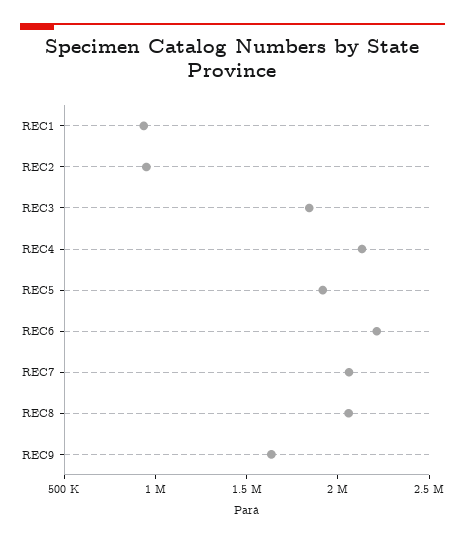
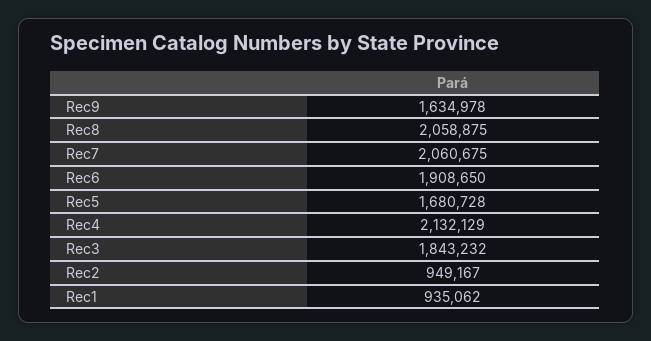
REC5: 1900000 -> 1680728
REC6: 2200000 -> 1908650

